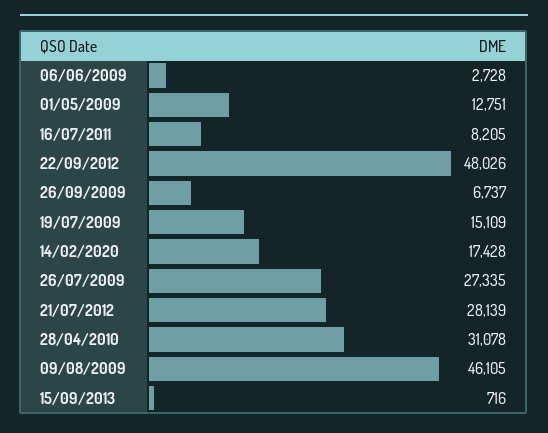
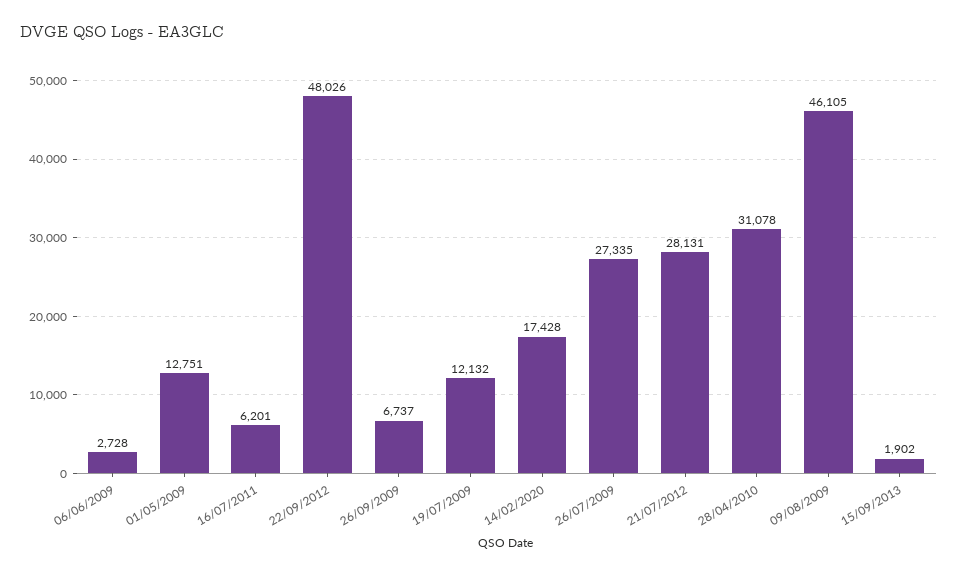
16/07/2011: 8205 -> 6201
19/07/2009: 15109 -> 12132
21/07/2012: 28139 -> 28131
15/09/2013: 716 -> 1902

